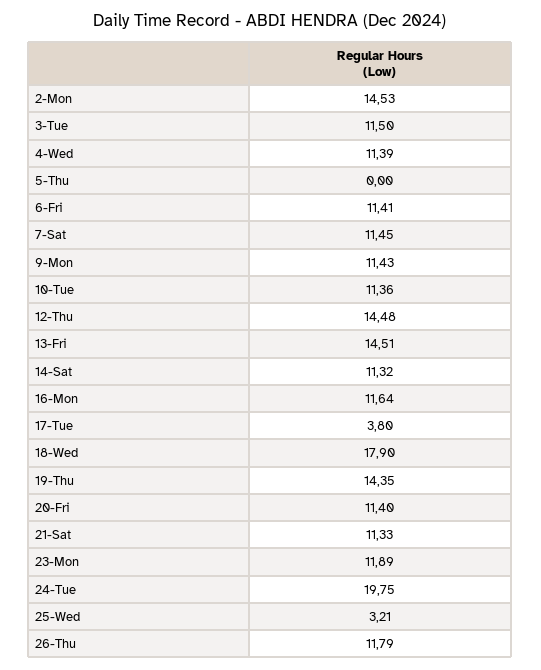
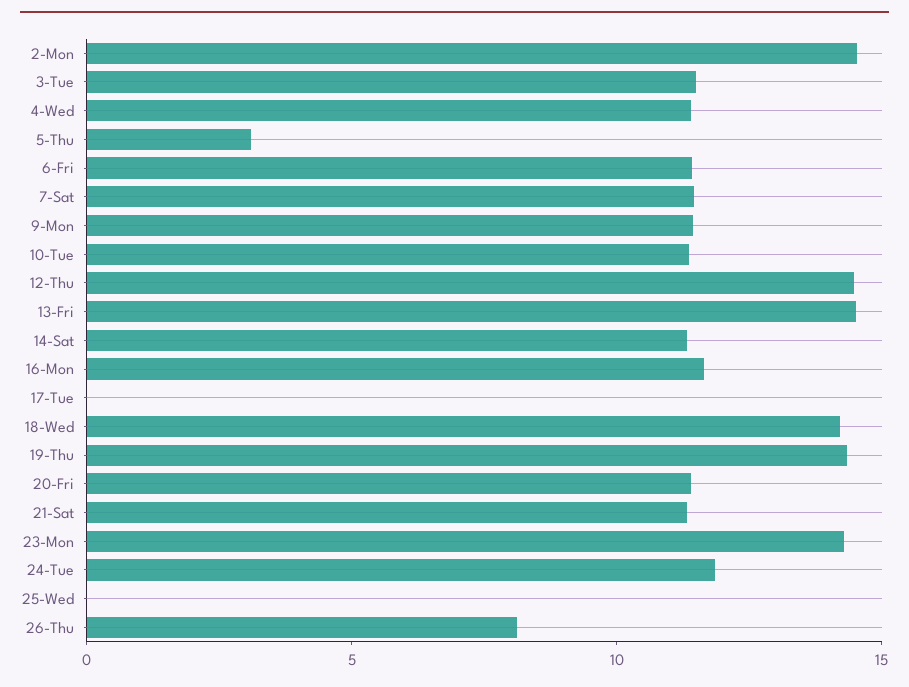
5-Thu: 0 -> 3
17-Tue: 3.8 -> 0
18-Wed: 17.9 -> 14
23-Mon: 11.89 -> 14
24-Tue: 19.75 -> 12
25-Wed: 3.21 -> 0
26-Thu: 11.79 -> 8

